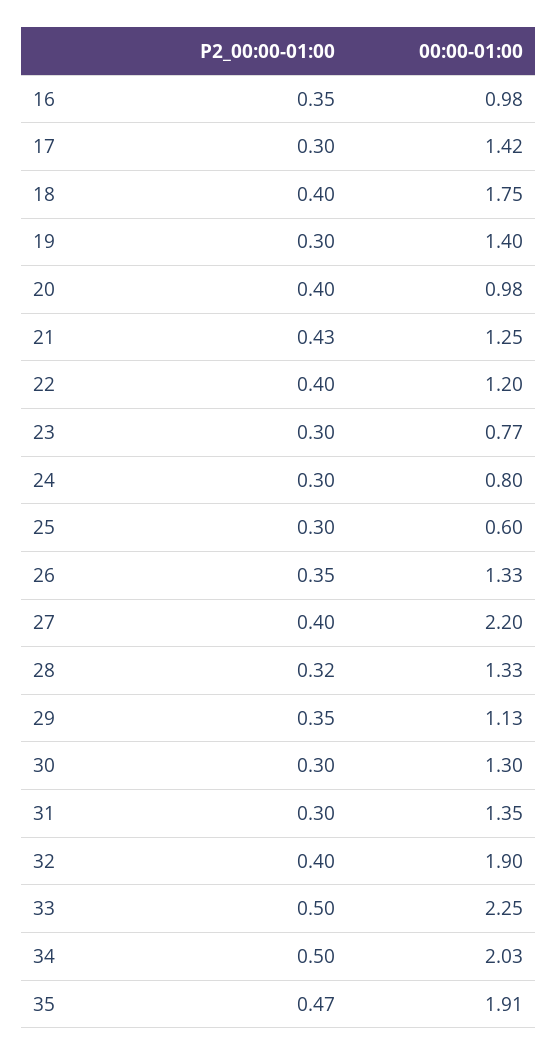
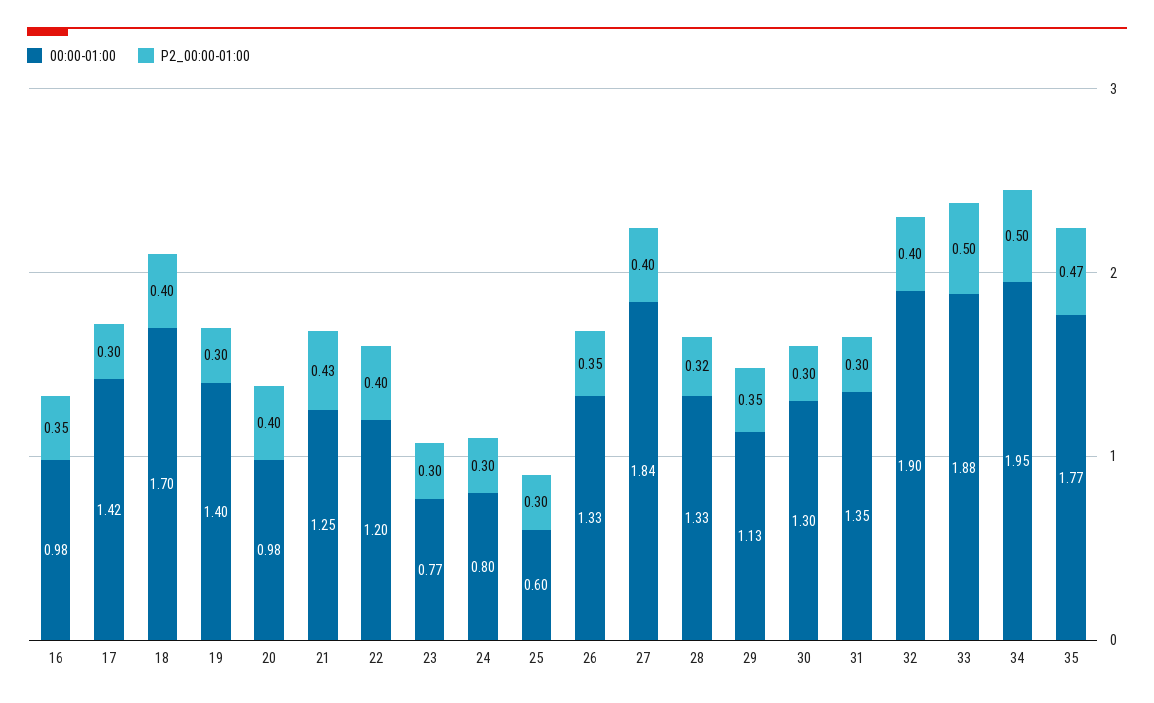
00:00-01:00, 18: 1.75 -> 1.7
00:00-01:00, 27: 2.2 -> 1.84
00:00-01:00, 33: 2.25 -> 1.88
00:00-01:00, 34: 2.03 -> 1.95
00:00-01:00, 35: 1.91 -> 1.77

